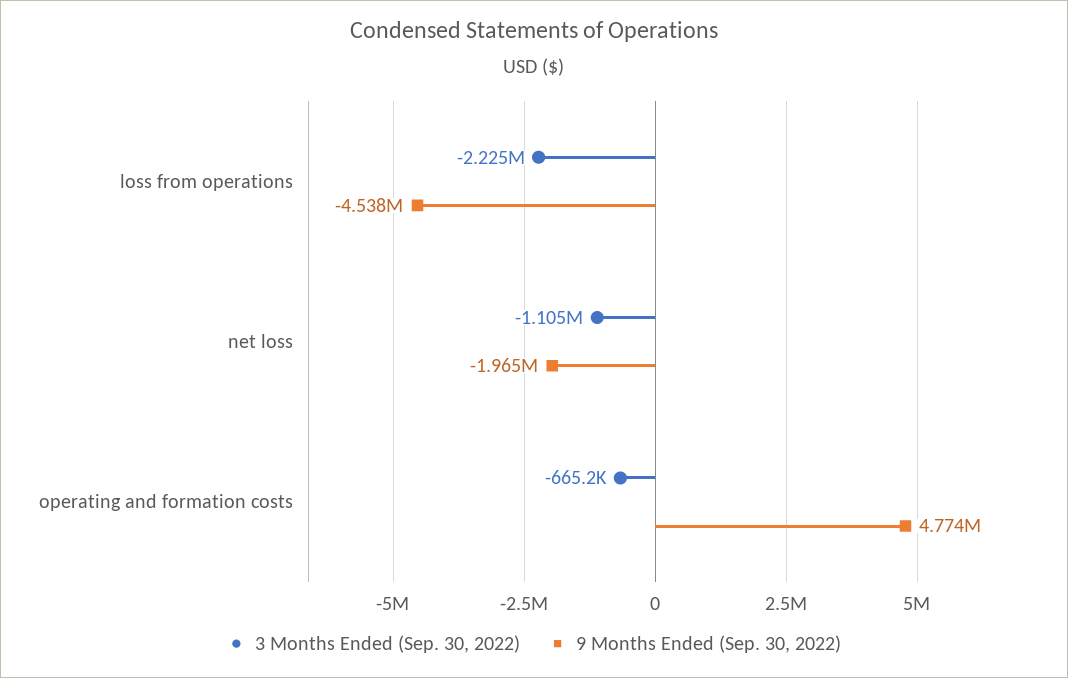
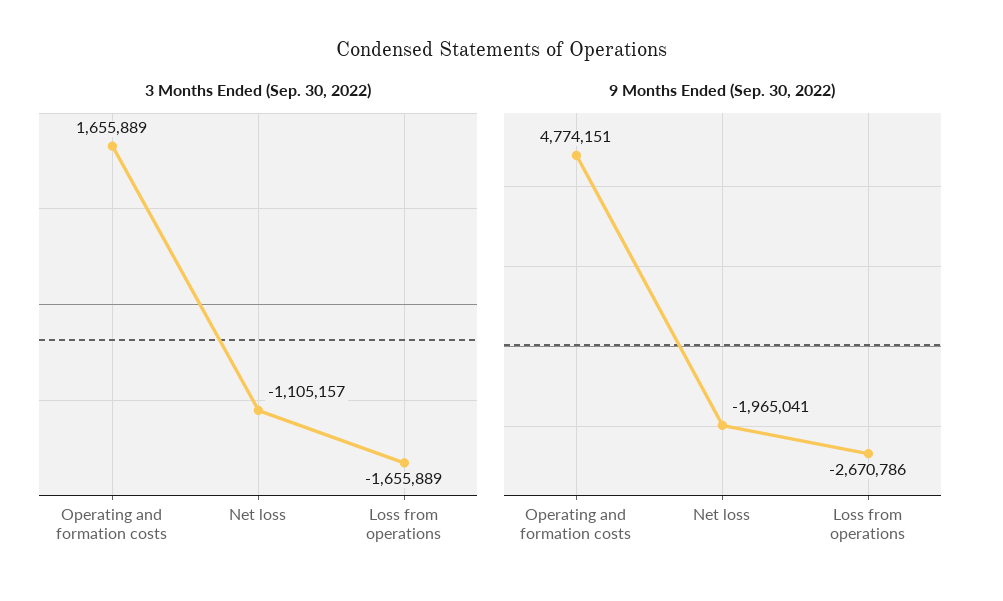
3 Months Ended (Sep. 30, 2022), loss from operations: -2225000 -> -1655889
9 Months Ended (Sep. 30, 2022), loss from operations: -4538000 -> -2670786
3 Months Ended (Sep. 30, 2022), operating and formation costs: -665200 -> 1655889

